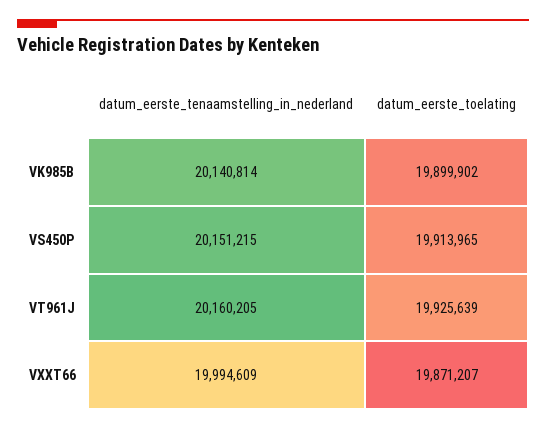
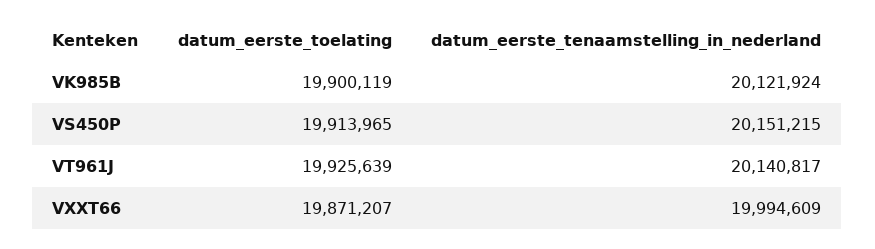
datum_eerste_tenaamstelling_in_nederland, VK985B: 20140814 -> 20121924
datum_eerste_toelating, VK985B: 19899902 -> 19900119
datum_eerste_tenaamstelling_in_nederland, VT961J: 20160205 -> 20140817

